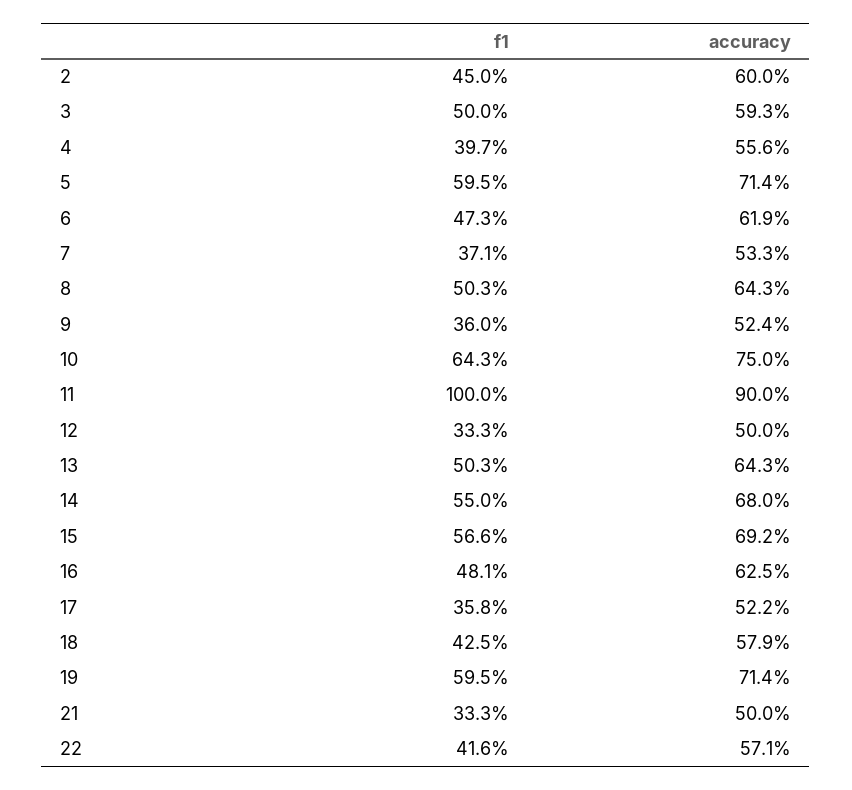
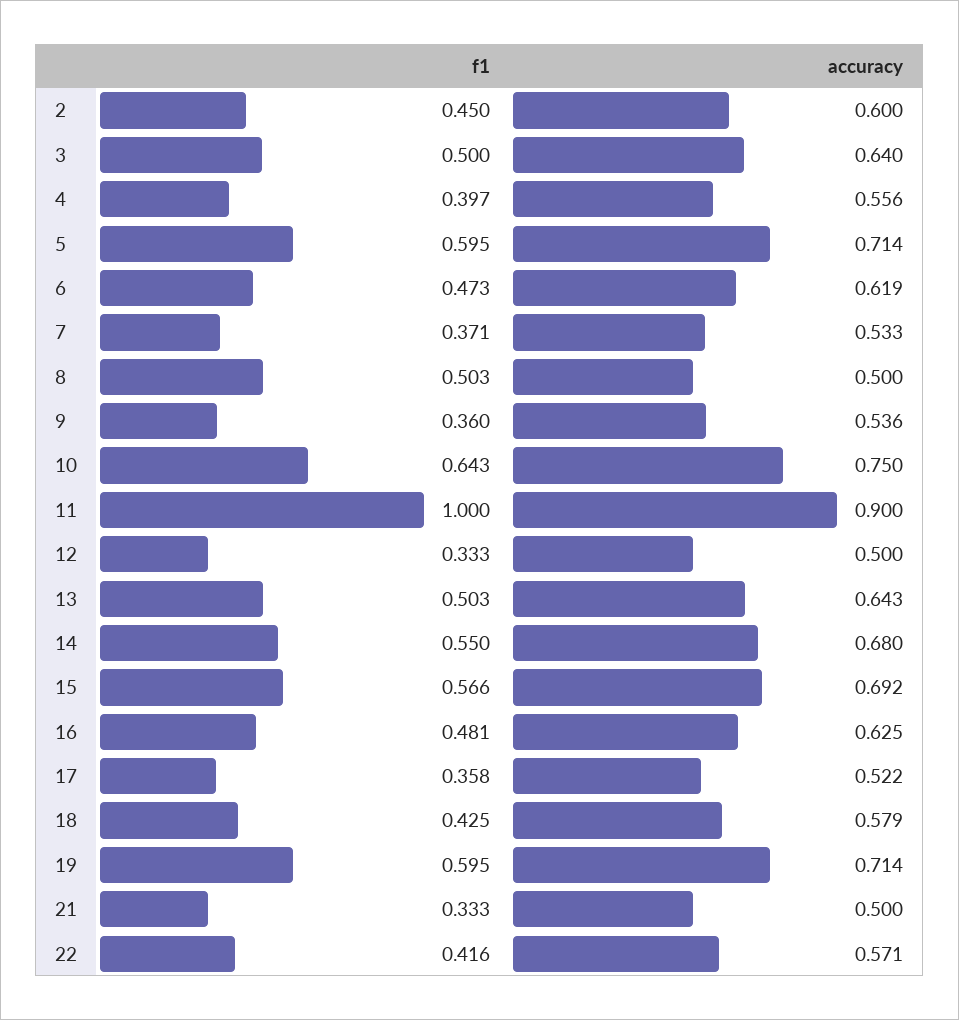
accuracy, 3: 0.593 -> 0.64
accuracy, 8: 0.643 -> 0.5
accuracy, 9: 0.524 -> 0.536

